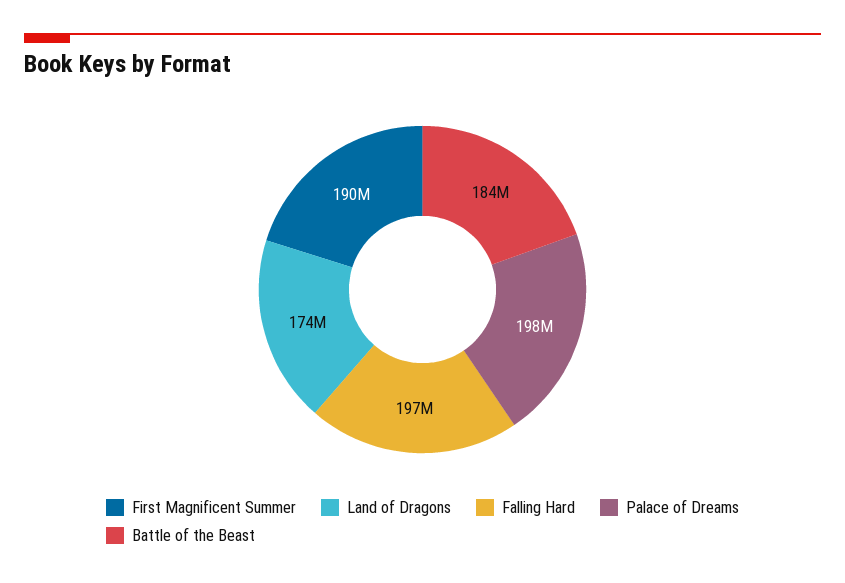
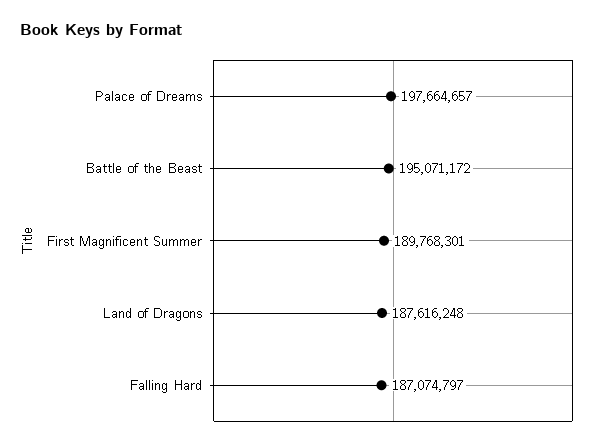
Land of Dragons: 174000000 -> 187616248
Falling Hard: 197000000 -> 187074797
Battle of the Beast: 184000000 -> 195071172

